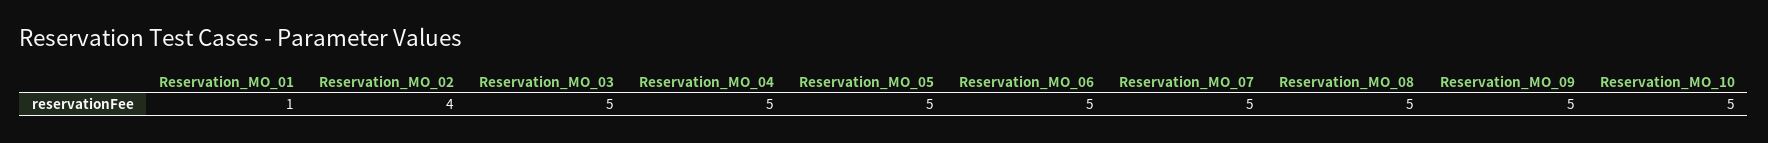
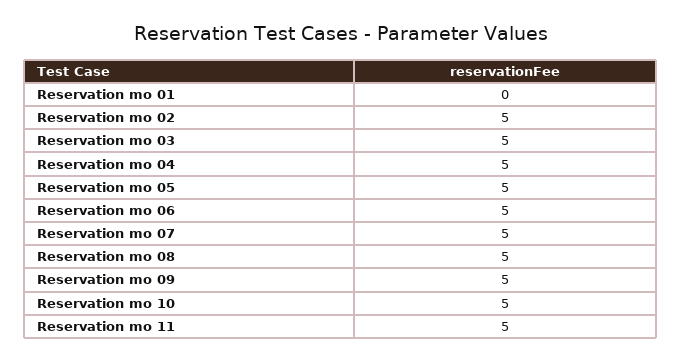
Reservation_MO_01: 1 -> 0
Reservation_MO_02: 4 -> 5
Reservation mo 11: none -> 5

